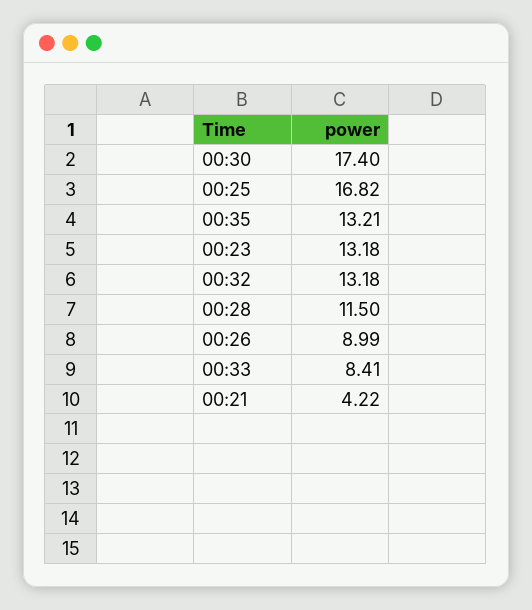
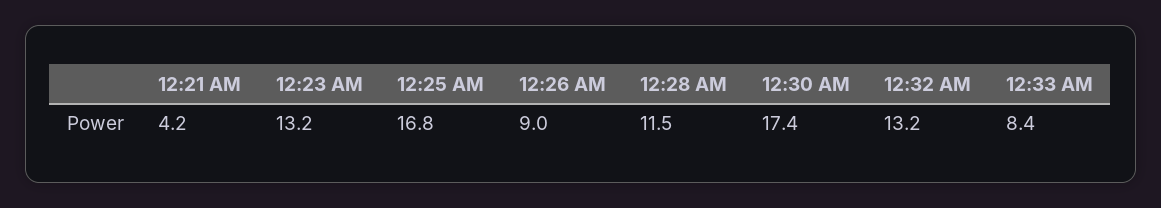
00:35: 13.21 -> none

